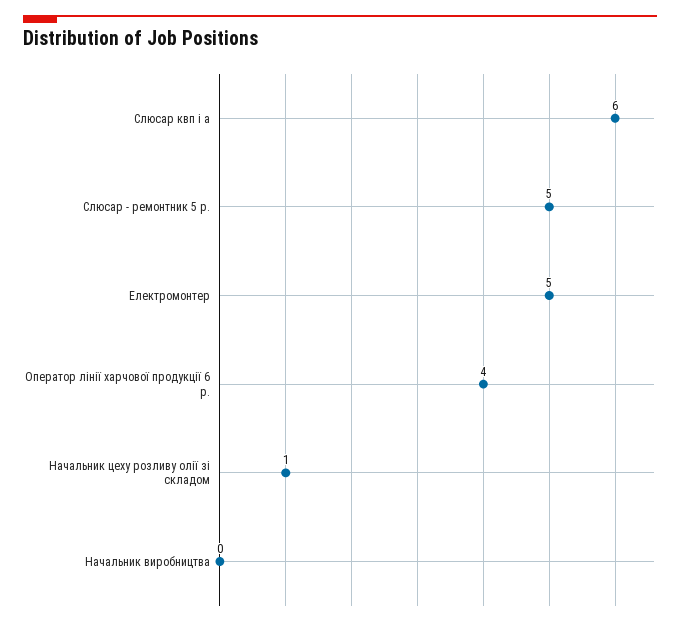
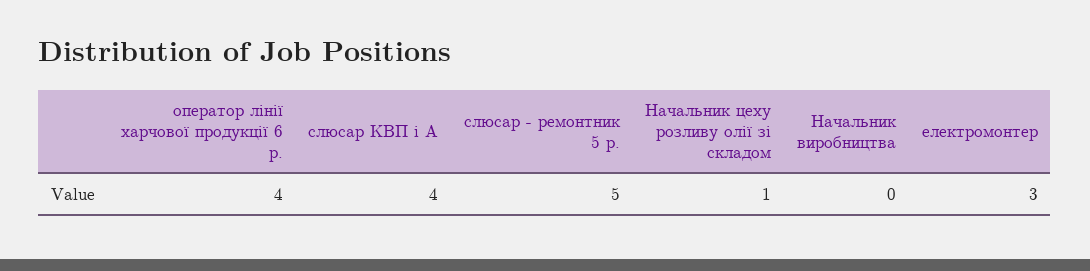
Слюсар квп і а: 6 -> 4
Електромонтер: 5 -> 3

